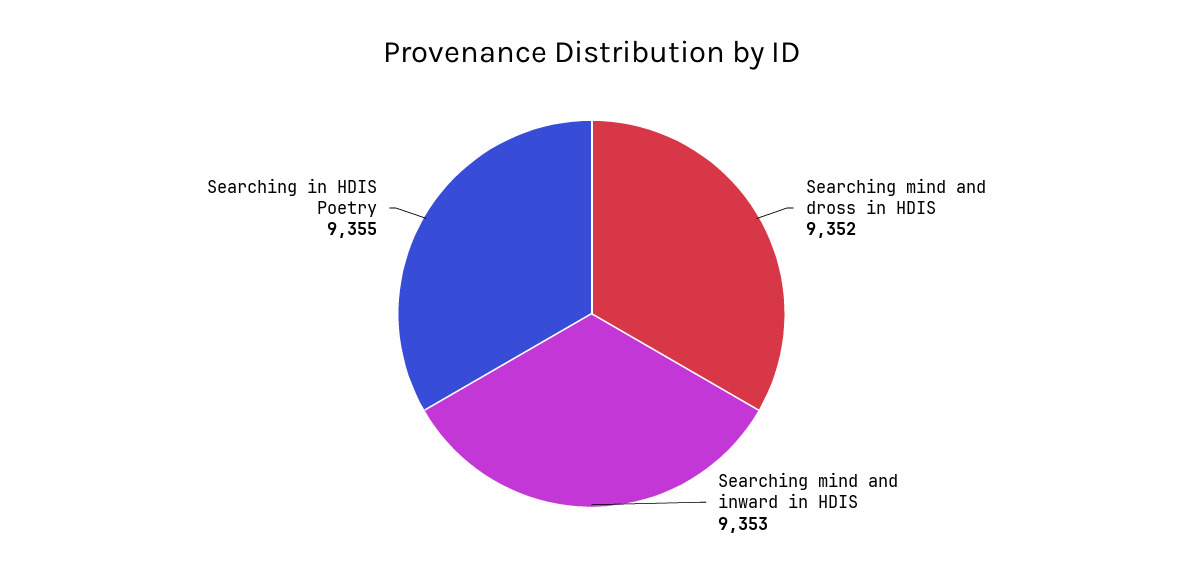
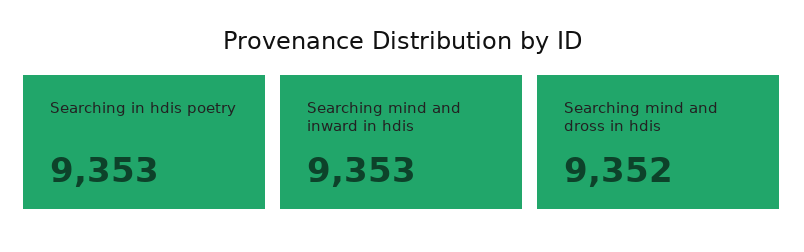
Searching in HDIS Poetry: 9355 -> 9353

